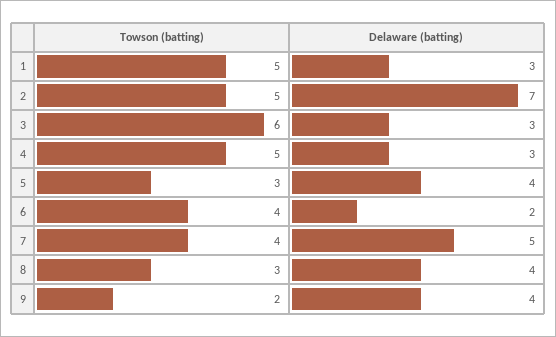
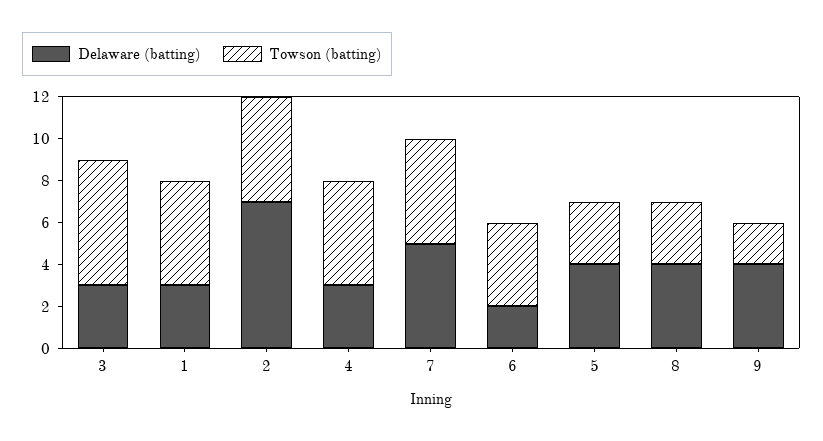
Towson (batting), 7: 4 -> 5

